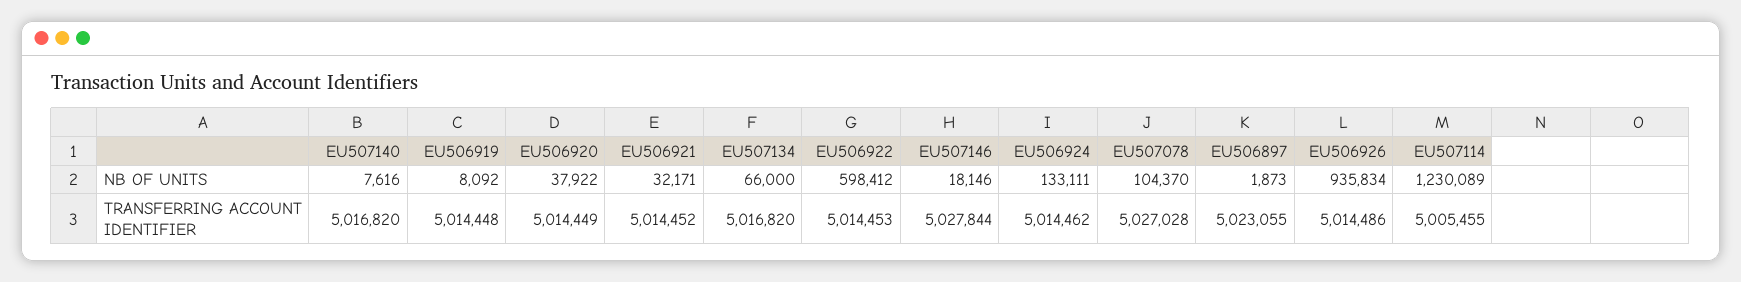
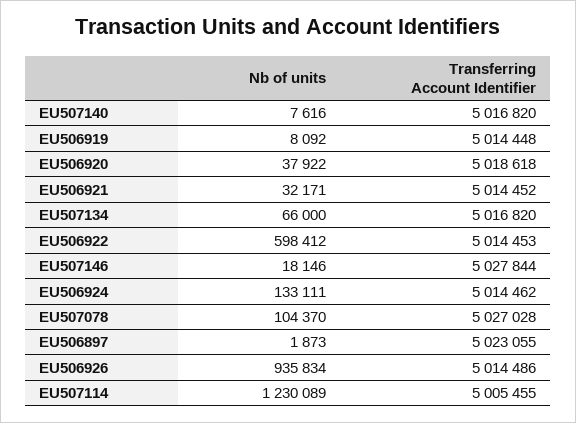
EU506920, TRANSFERRING ACCOUNT IDENTIFIER: 5014449 -> 5018618

